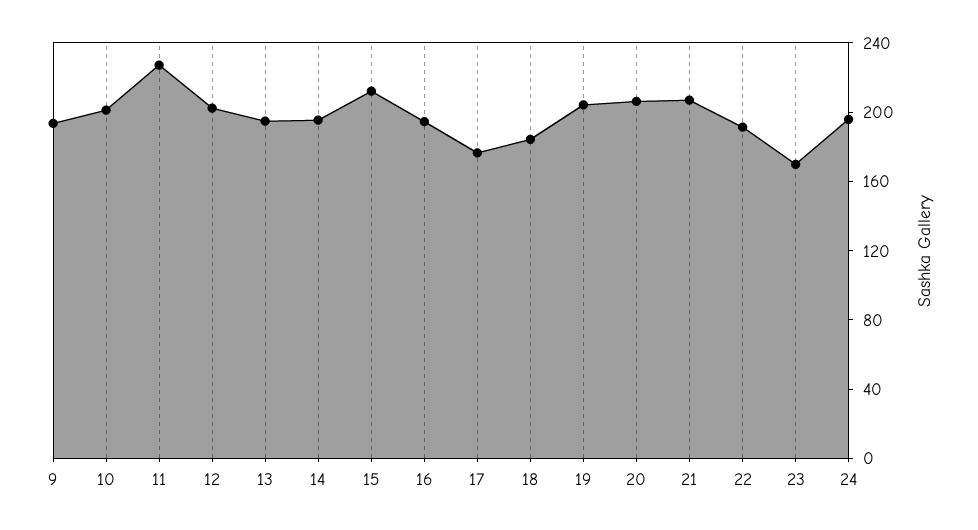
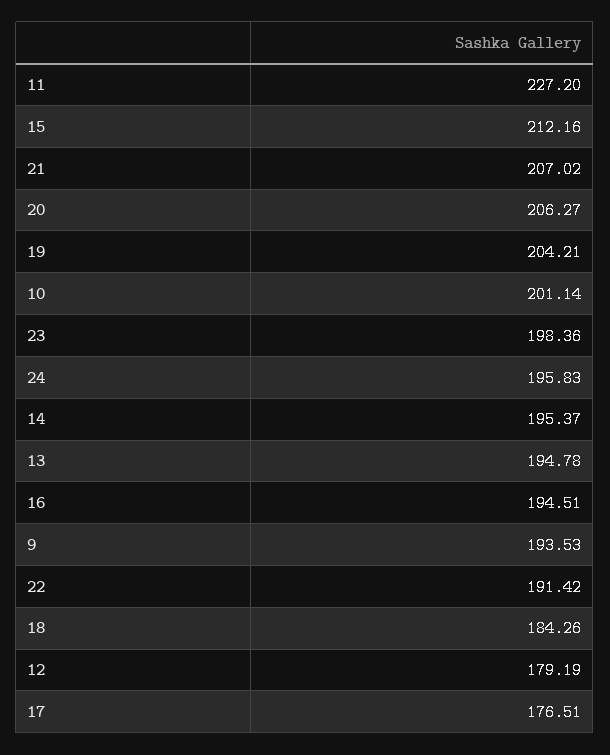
12: 200 -> 179.19
23: 170 -> 198.36

